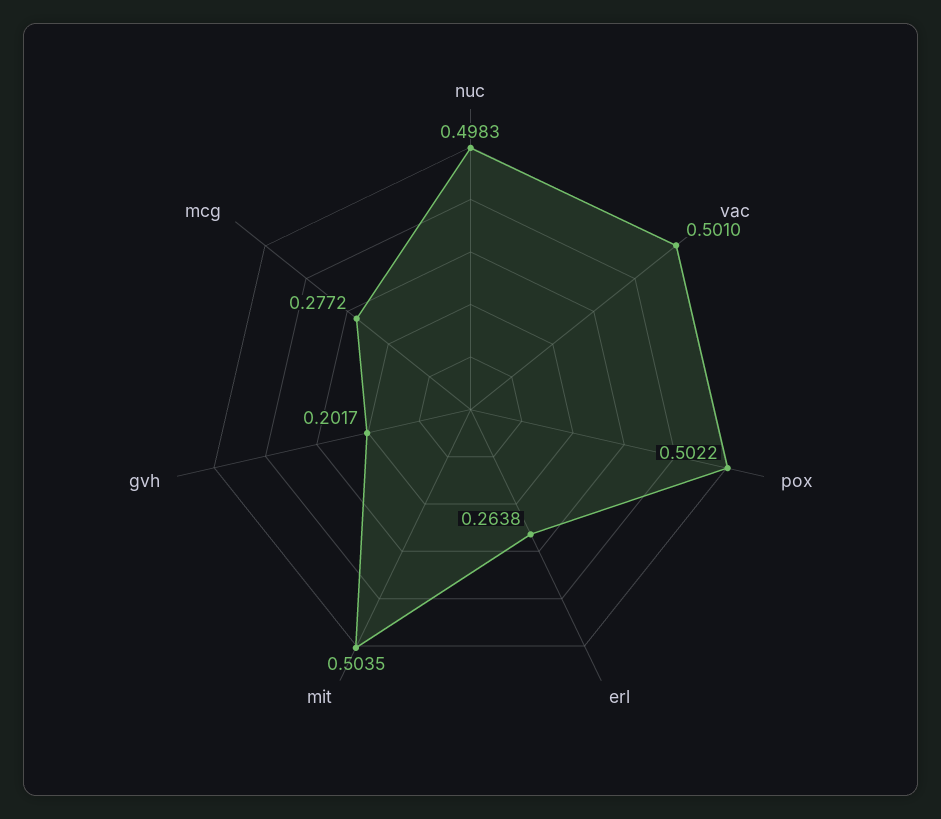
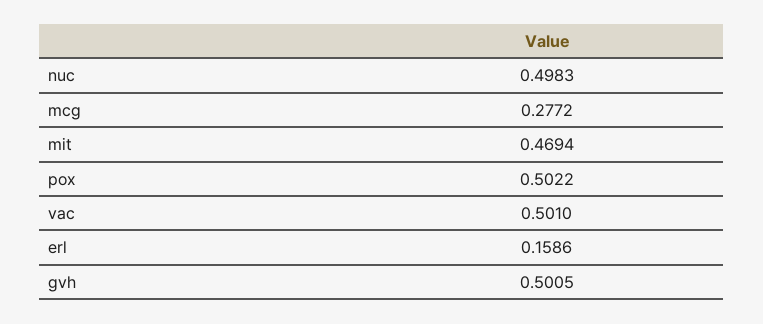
erl: 0.2638 -> 0.1586
mit: 0.5035 -> 0.4694
gvh: 0.2017 -> 0.5005

